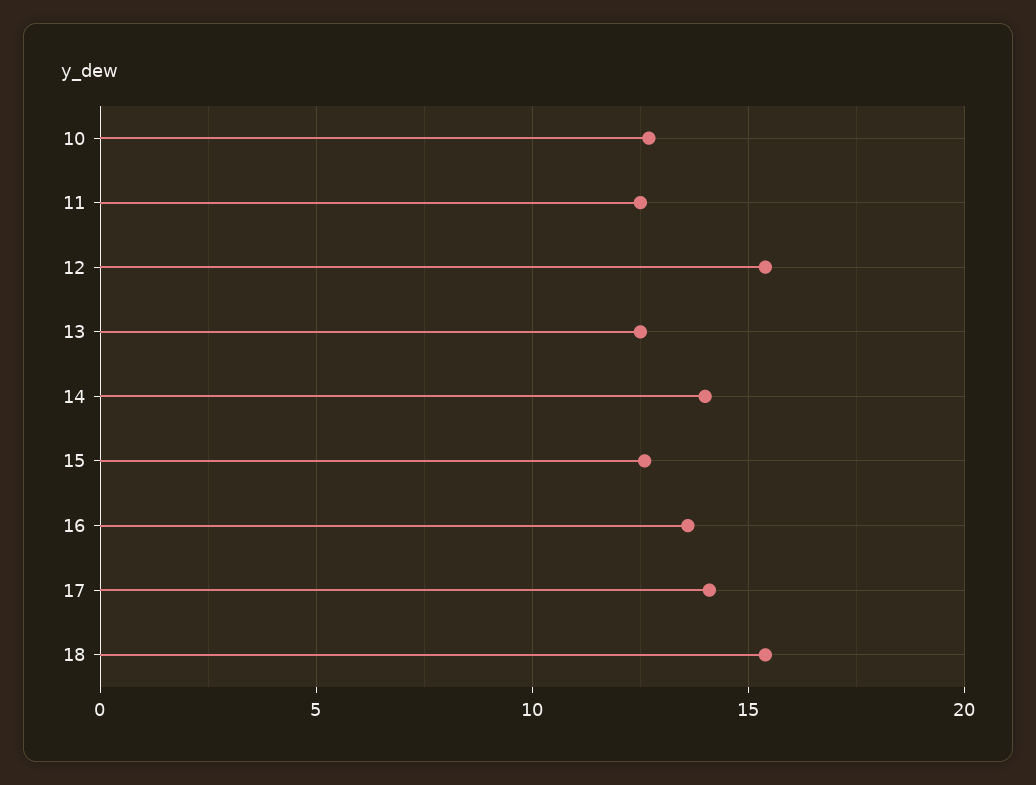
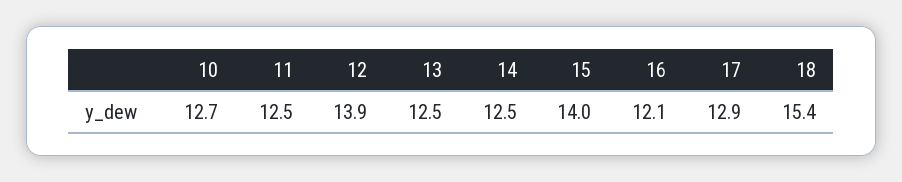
12: 15.5 -> 13.9
14: 14 -> 12.5
15: 12.5 -> 14
16: 13.5 -> 12.1
17: 14 -> 12.9

